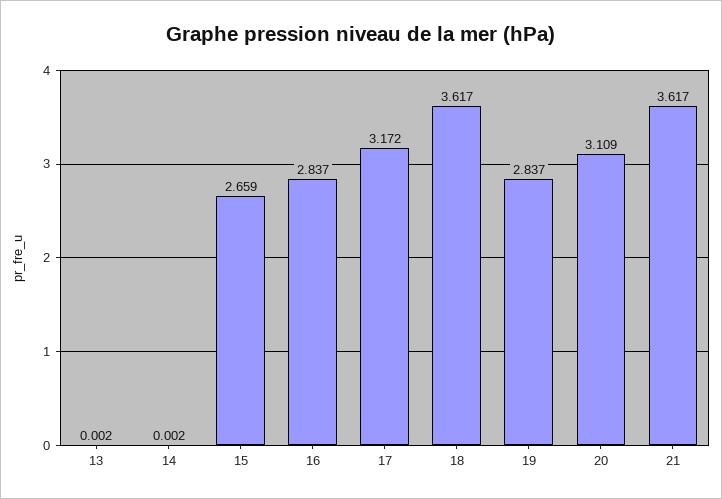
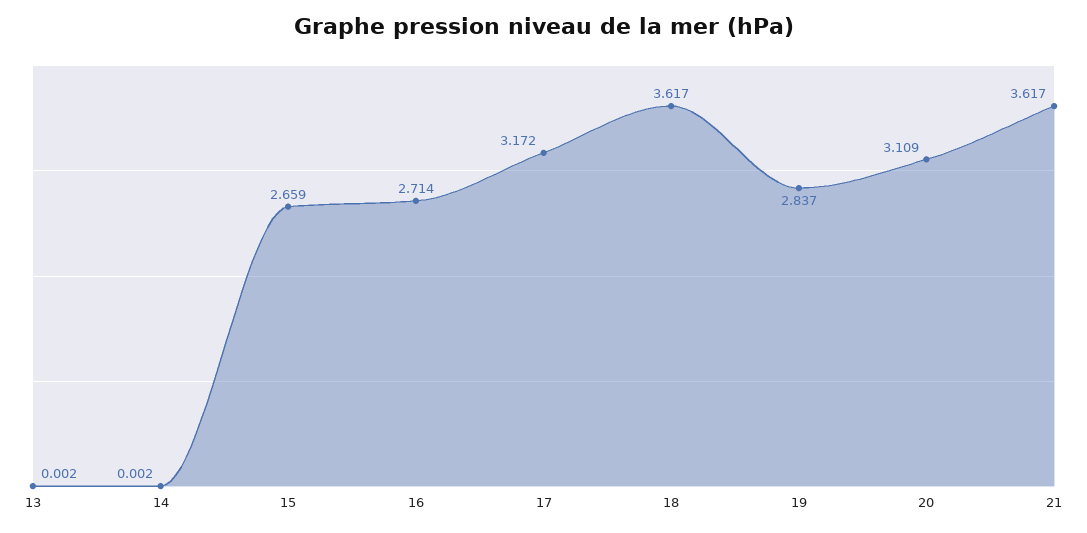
16: 2.837 -> 2.714

